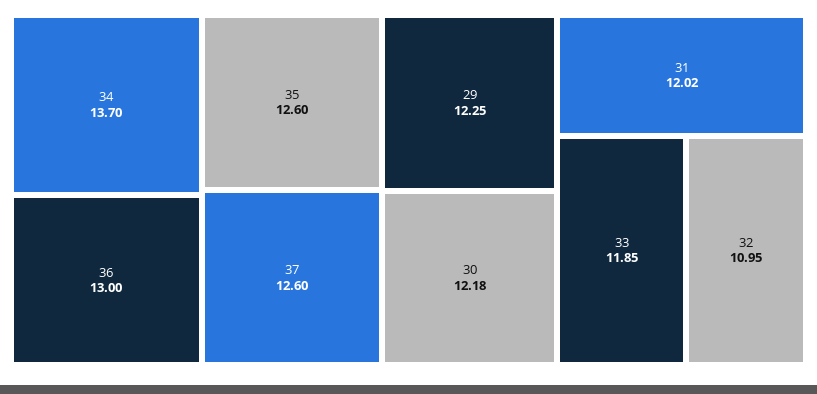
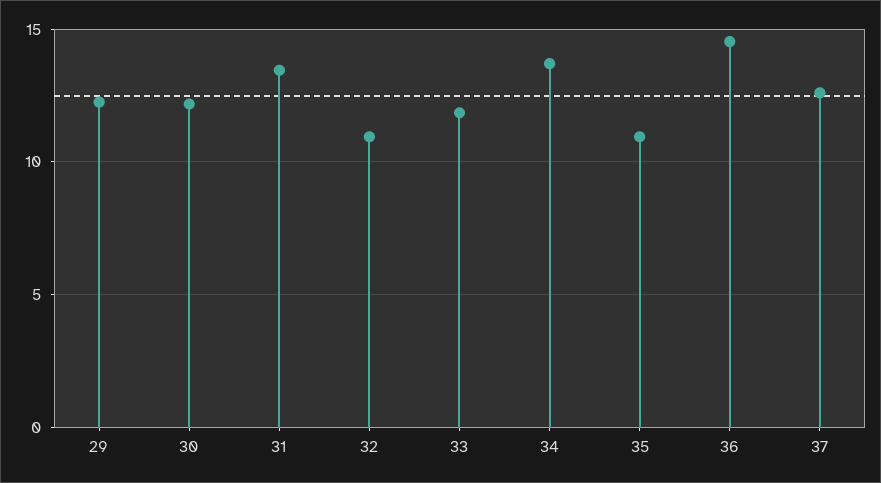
36: 13 -> 14.5
35: 12.6 -> 11
31: 12.02 -> 13.5

